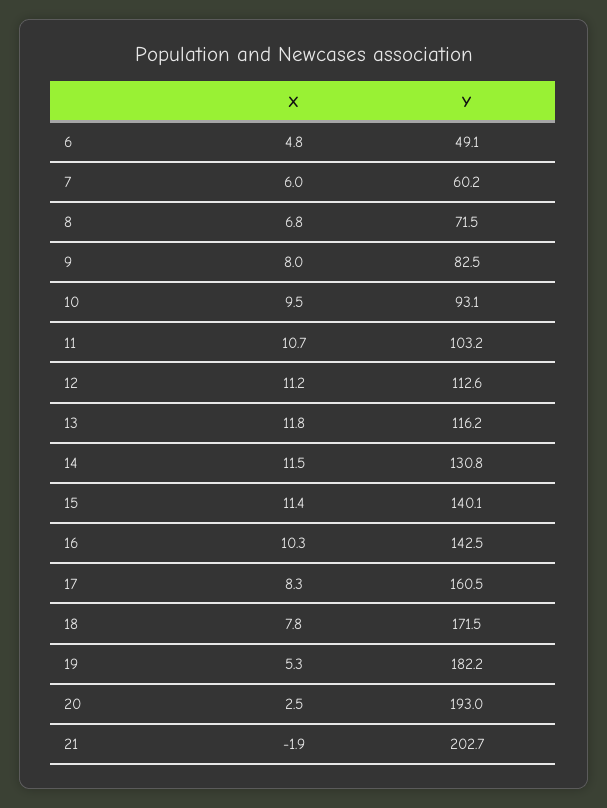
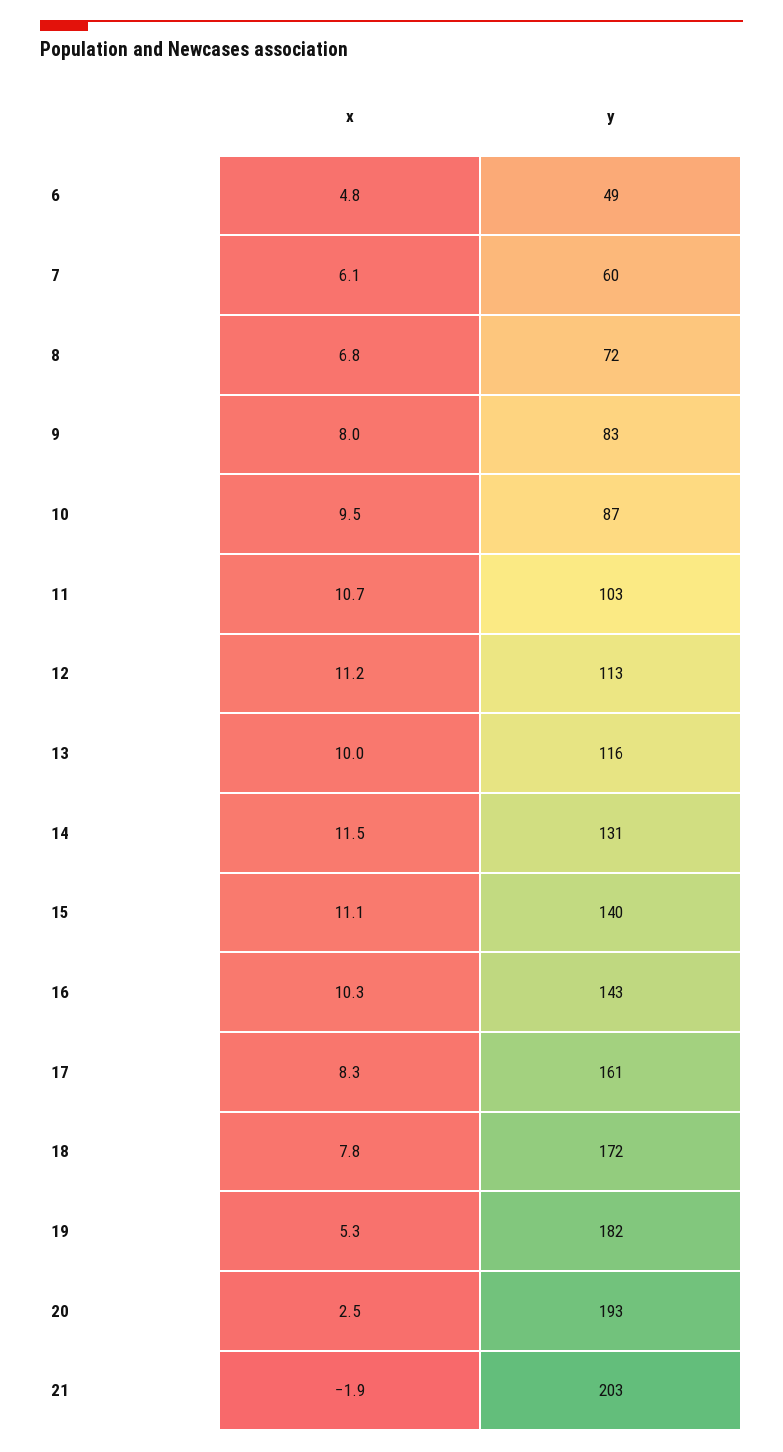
X, 7: 6 -> 6.1
Y, 10: 93.1 -> 87
X, 13: 11.8 -> 10
X, 15: 11.4 -> 11.1

